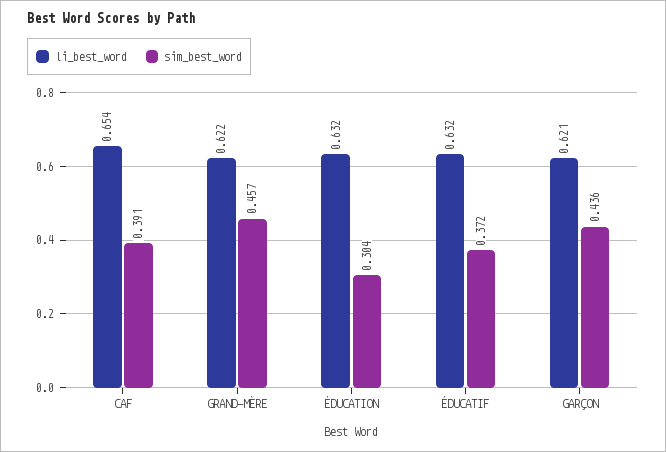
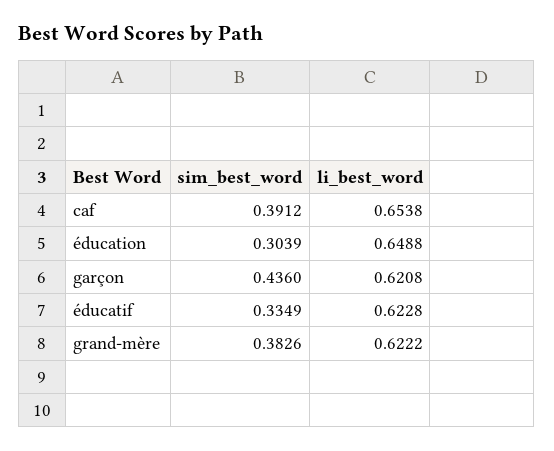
sim_best_word, GRAND-MÈRE: 0.457 -> 0.3826
li_best_word, ÉDUCATION: 0.632 -> 0.6488
li_best_word, ÉDUCATIF: 0.632 -> 0.6228
sim_best_word, ÉDUCATIF: 0.372 -> 0.3349

